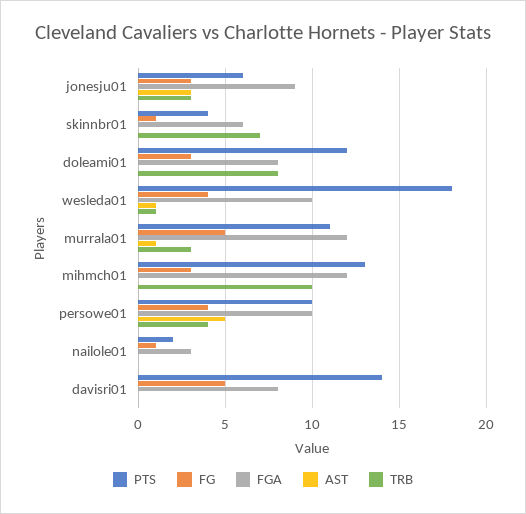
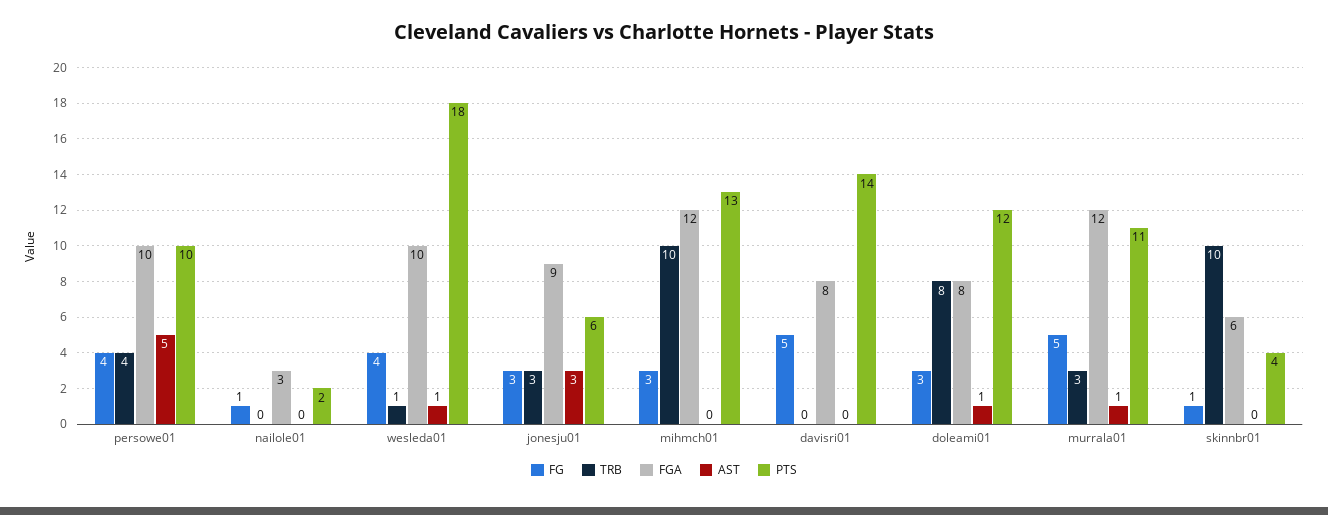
TRB, skinnbr01: 7 -> 10
AST, doleami01: 0 -> 1

